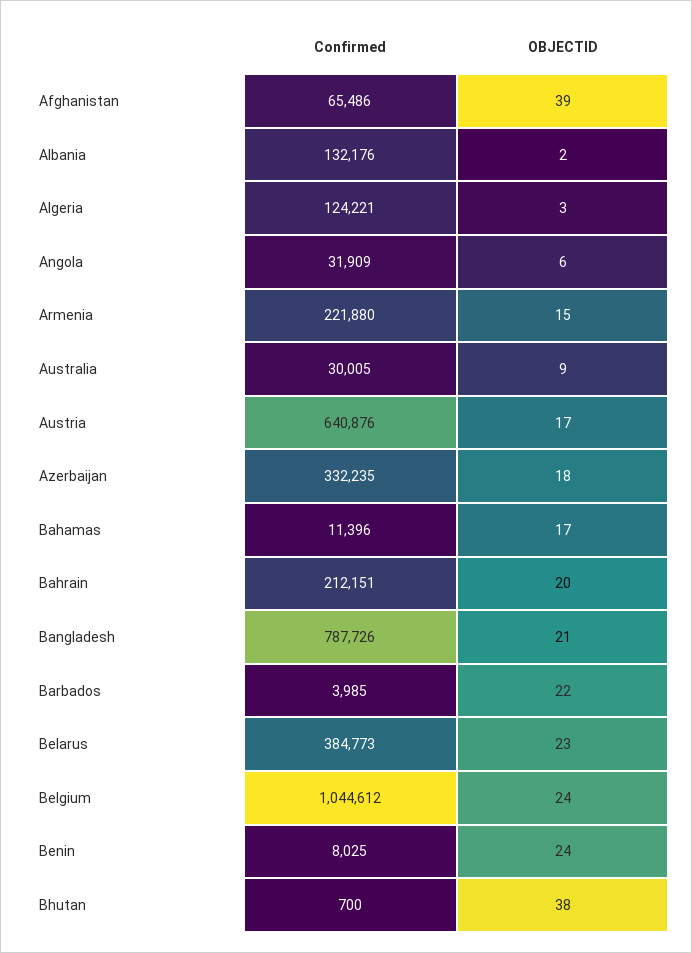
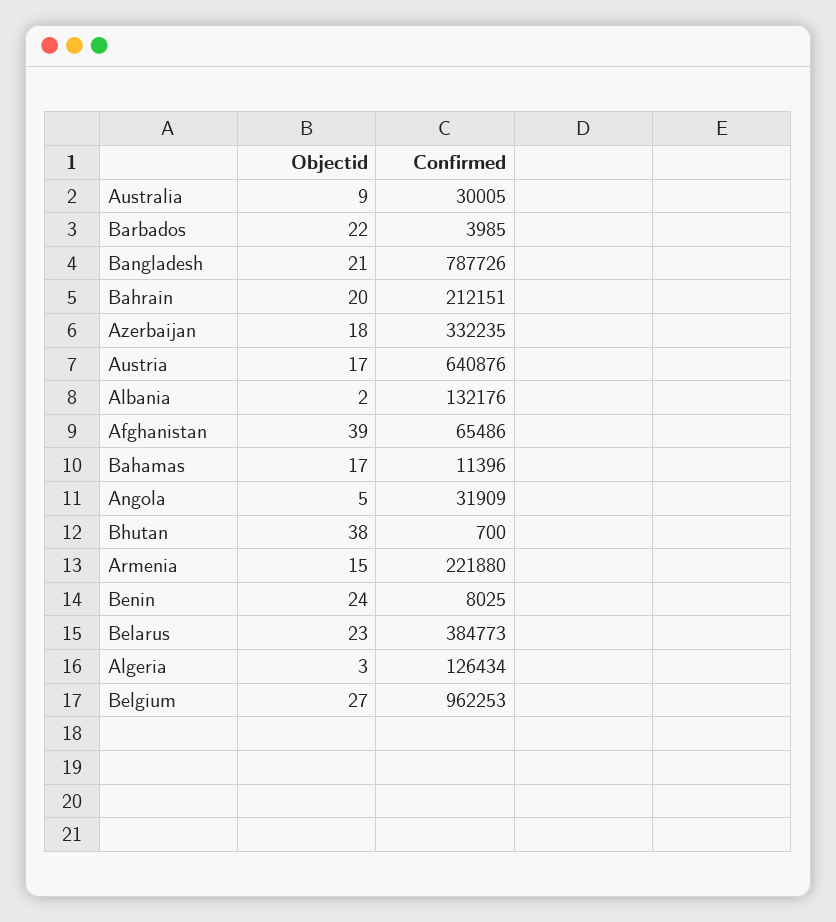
Confirmed, Algeria: 124221 -> 126434
OBJECTID, Angola: 6 -> 5
Confirmed, Belgium: 1044612 -> 962253
OBJECTID, Belgium: 24 -> 27

